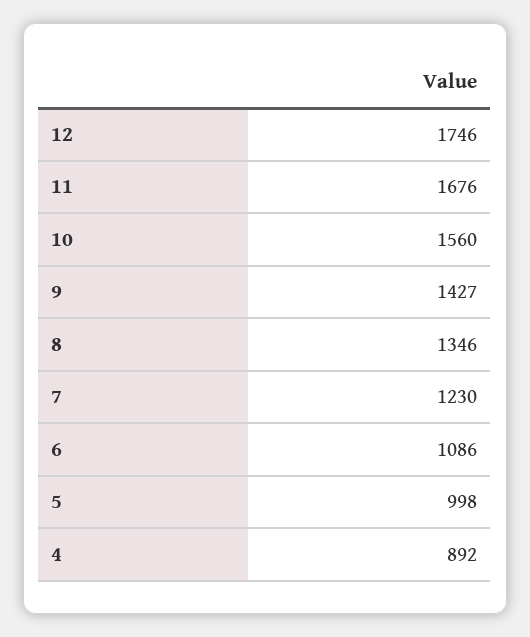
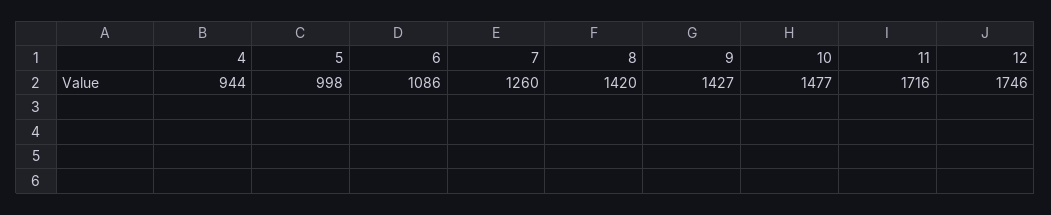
11: 1676 -> 1716
10: 1560 -> 1477
8: 1346 -> 1420
7: 1230 -> 1260
4: 892 -> 944

